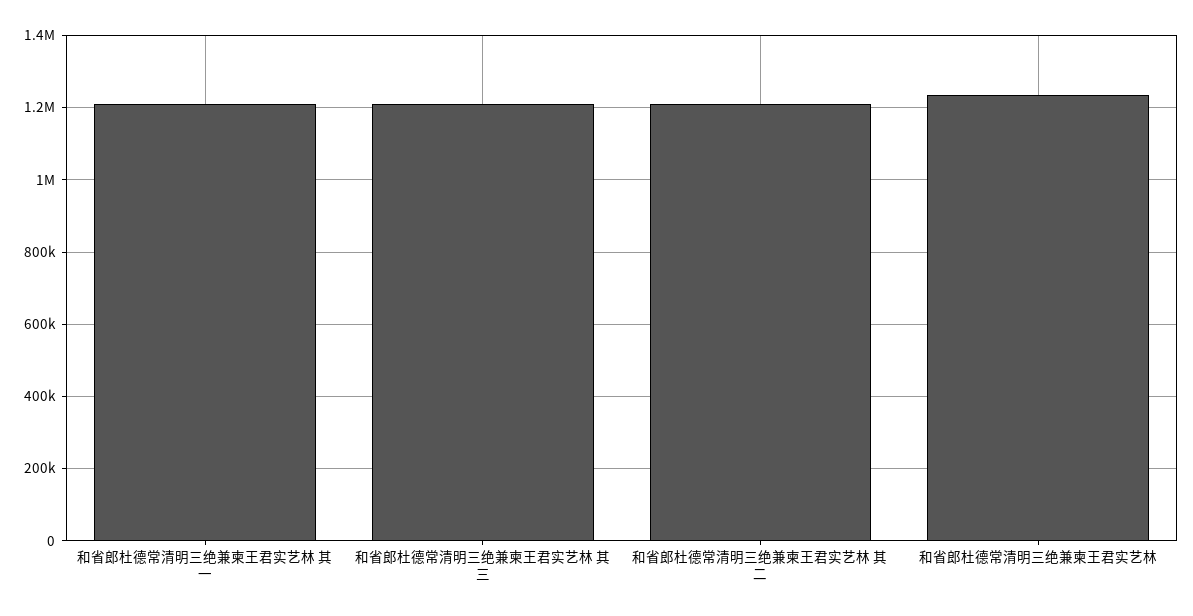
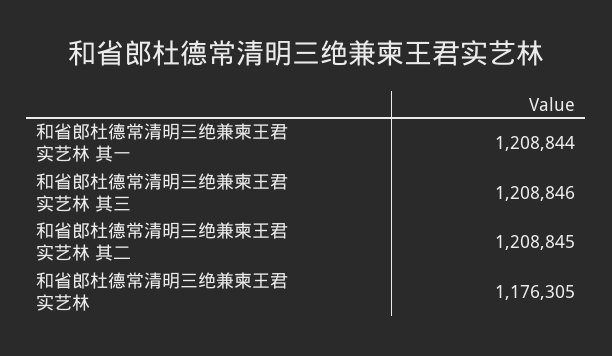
和省郎杜德常清明三绝兼柬王君实艺林: 1240000 -> 1176305

